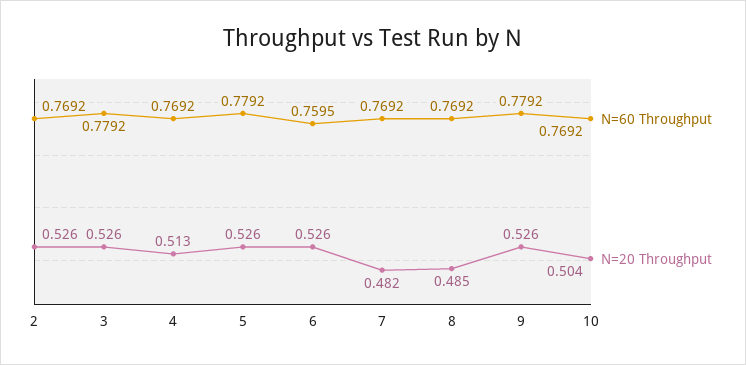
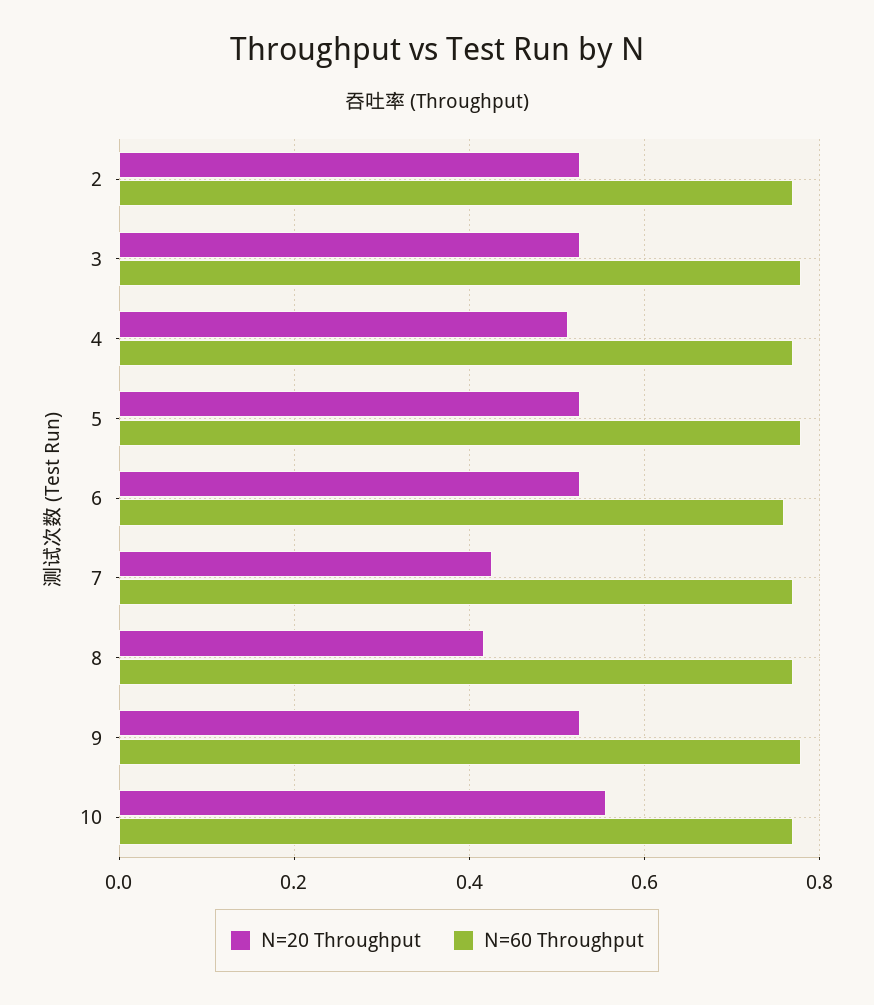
N=20 Throughput, 7: 0.482 -> 0.42
N=20 Throughput, 8: 0.485 -> 0.42
N=20 Throughput, 10: 0.504 -> 0.56

